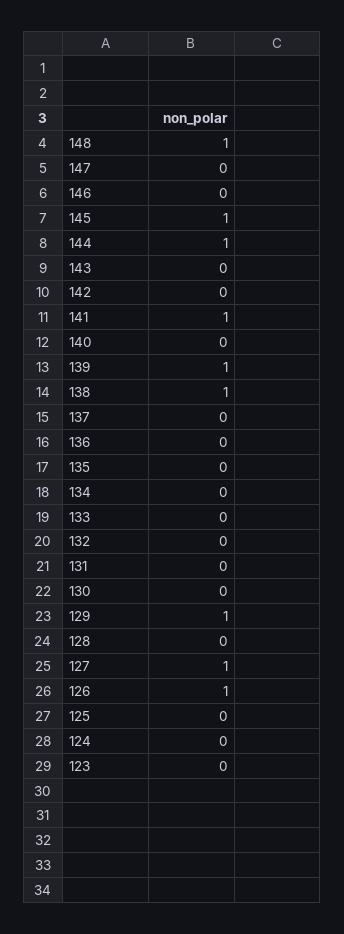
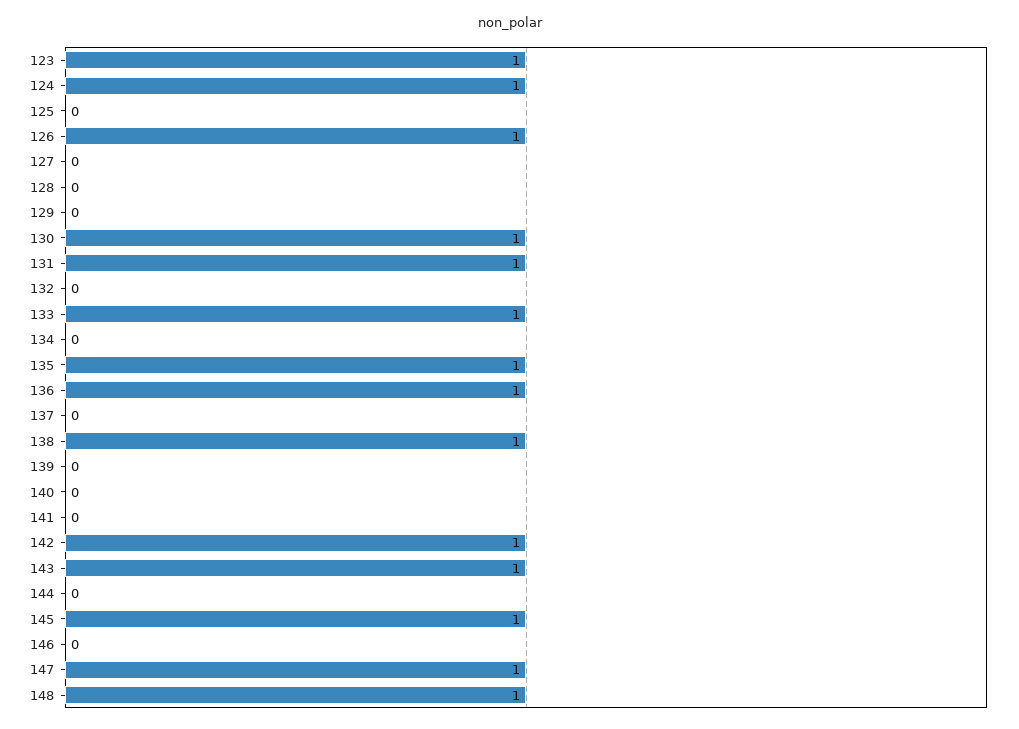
147: 0 -> 1
144: 1 -> 0
143: 0 -> 1
142: 0 -> 1
141: 1 -> 0
139: 1 -> 0
136: 0 -> 1
135: 0 -> 1
133: 0 -> 1
131: 0 -> 1
130: 0 -> 1
129: 1 -> 0
127: 1 -> 0
124: 0 -> 1
123: 0 -> 1

